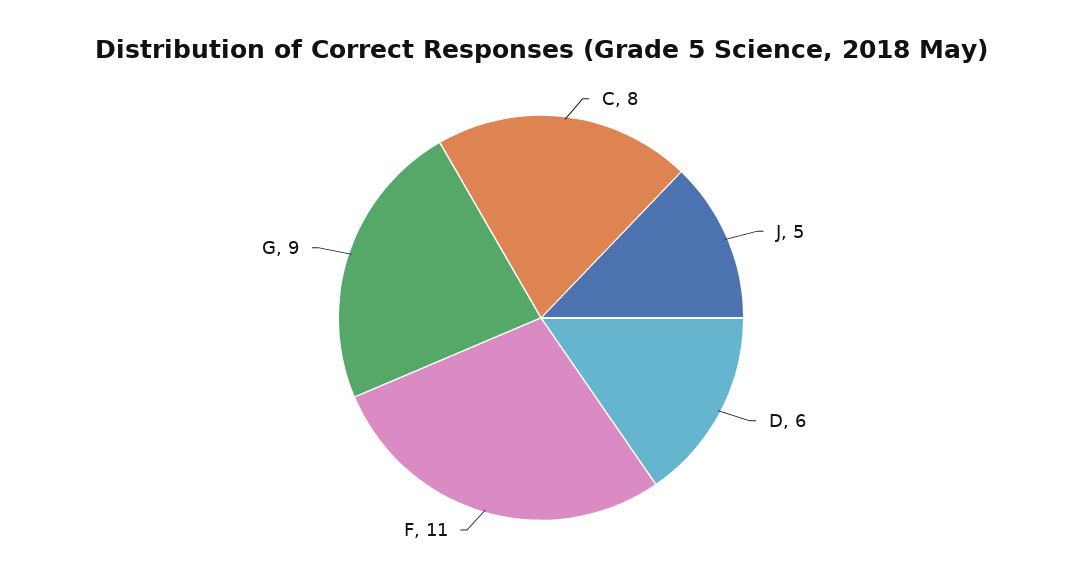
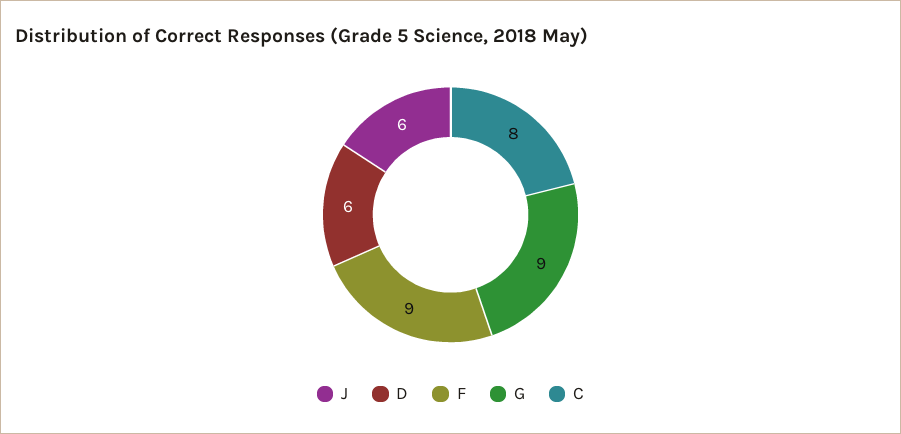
J: 5 -> 6
F: 11 -> 9

